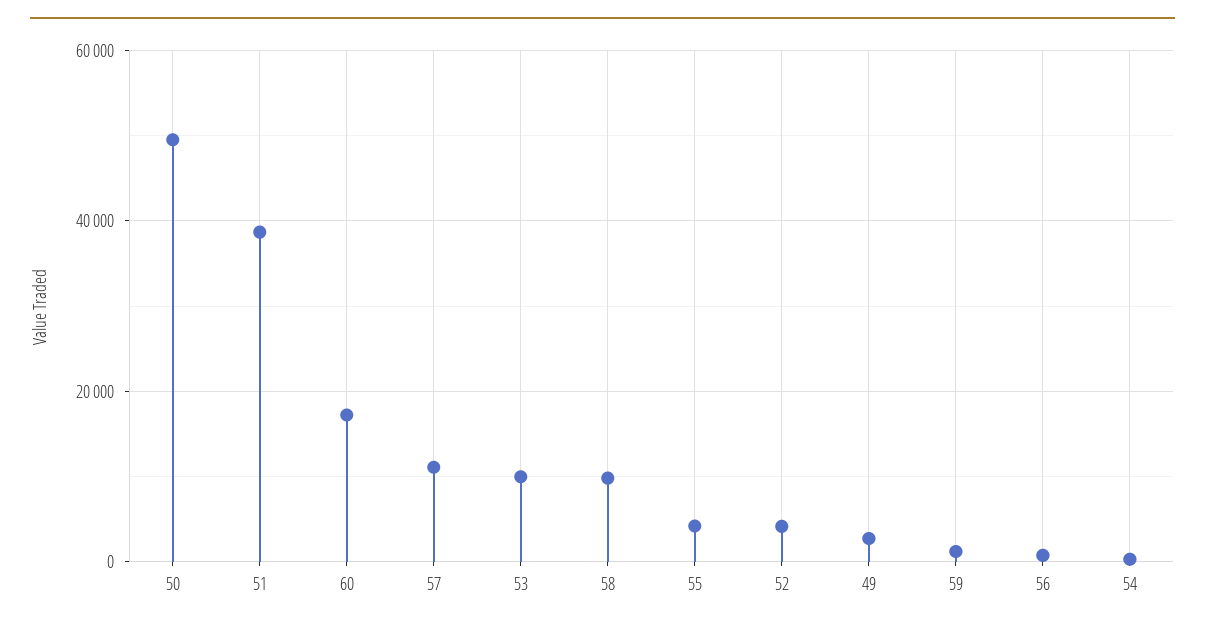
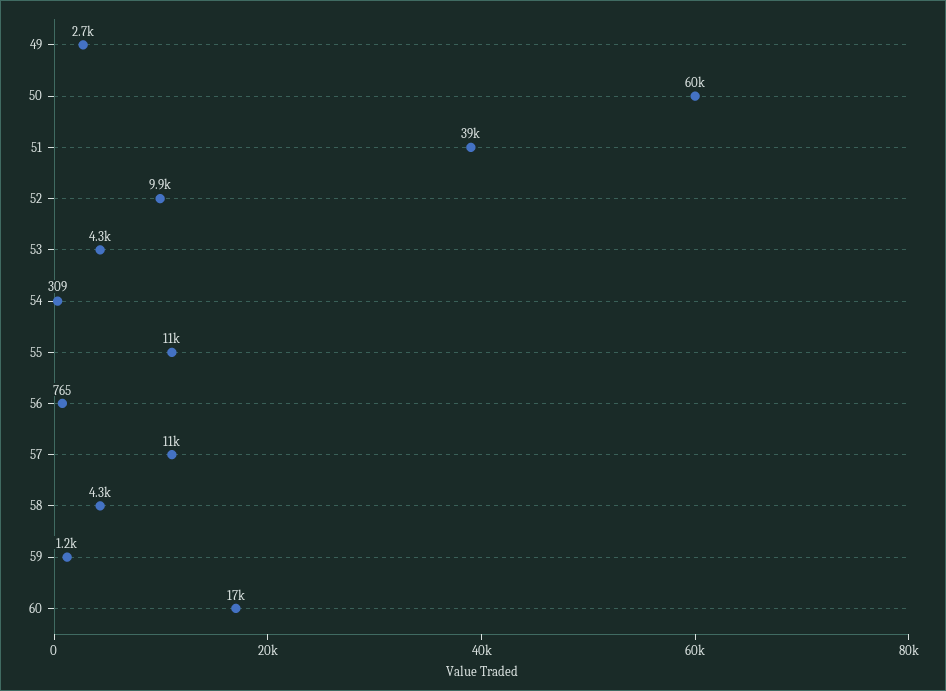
50: 50000 -> 60000
53: 10000 -> 4300
58: 10000 -> 4300
55: 4000 -> 11000
52: 4000 -> 9900

